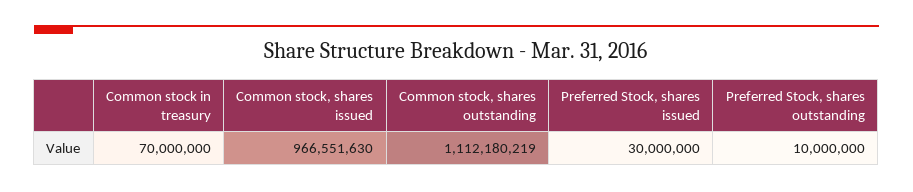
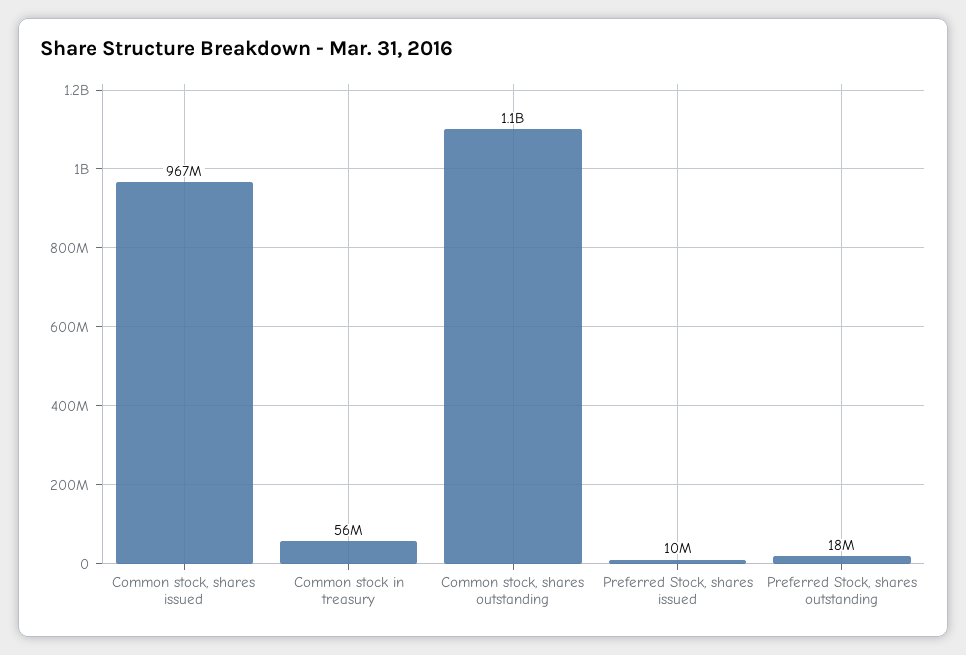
Common stock in treasury: 70000000 -> 56000000
Preferred Stock, shares issued: 30000000 -> 10000000
Preferred Stock, shares outstanding: 10000000 -> 18000000

